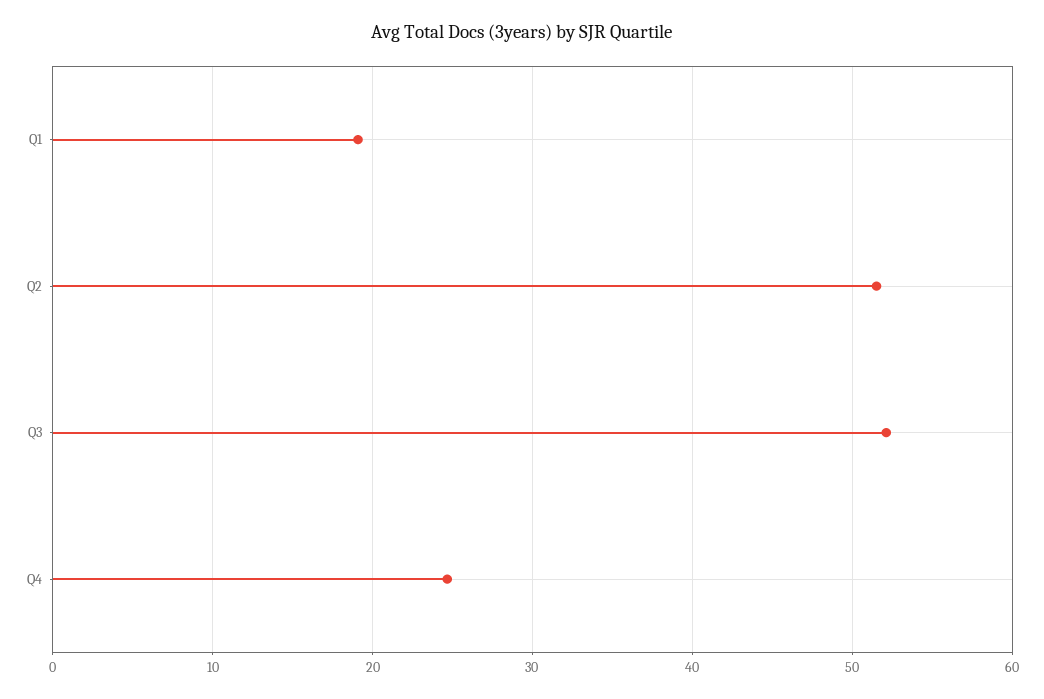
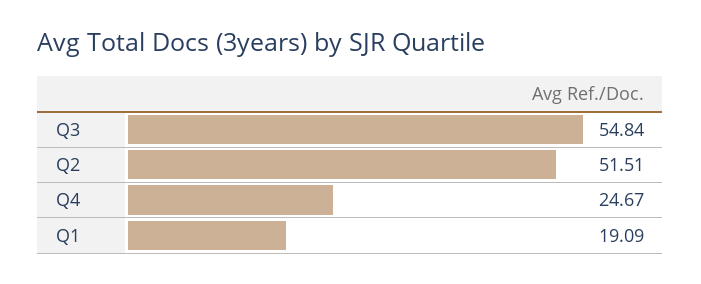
Q3: 52 -> 54.84

